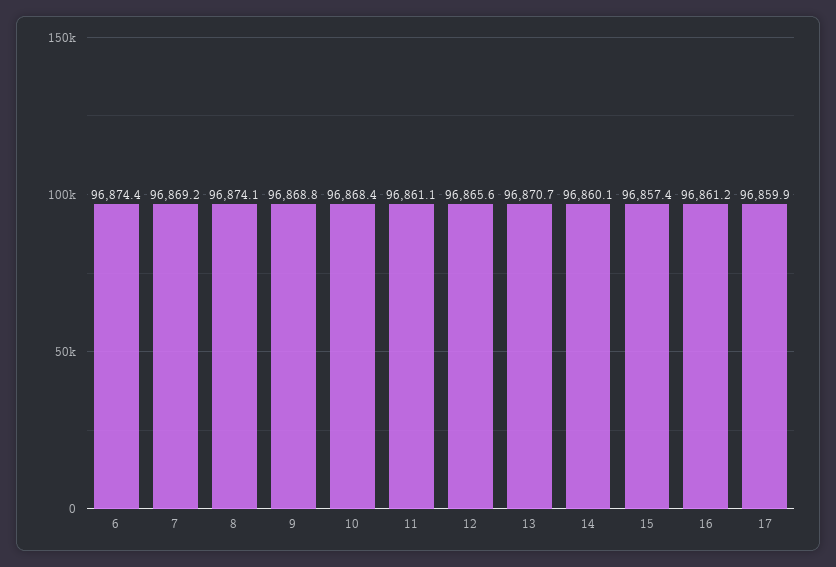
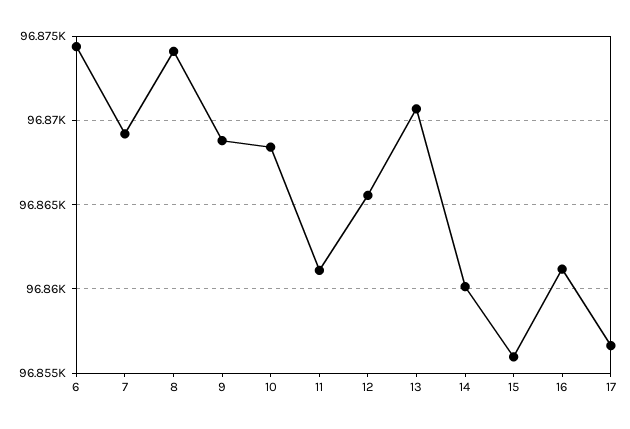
15: 96857.4 -> 96856
17: 96859.9 -> 96856.5

